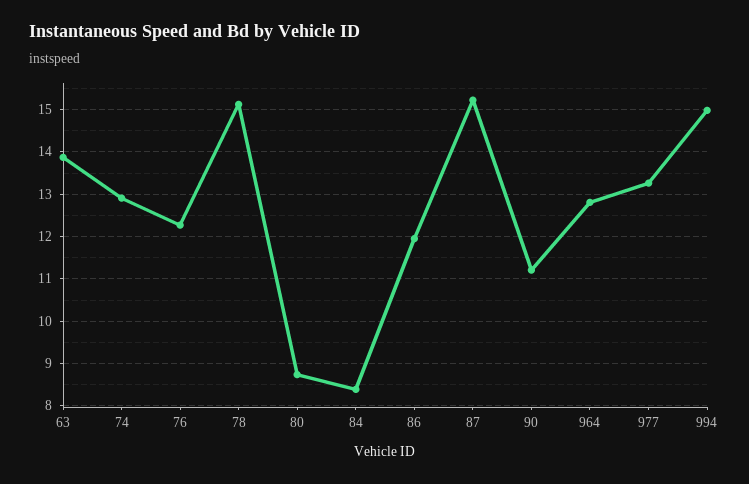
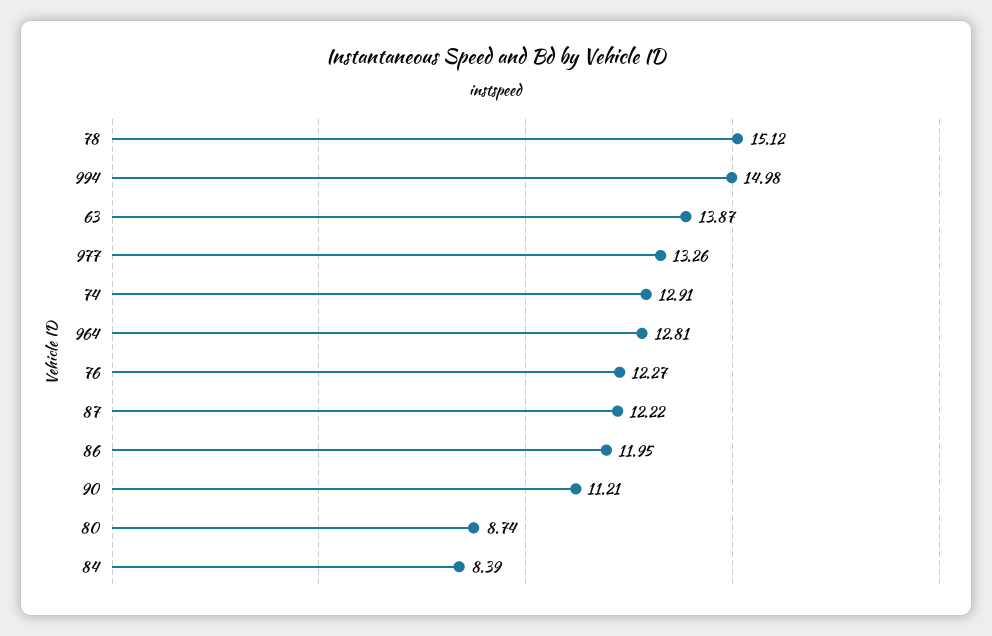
87: 15.2 -> 12.22

